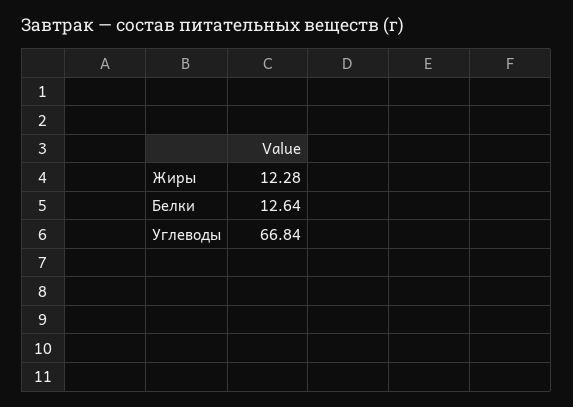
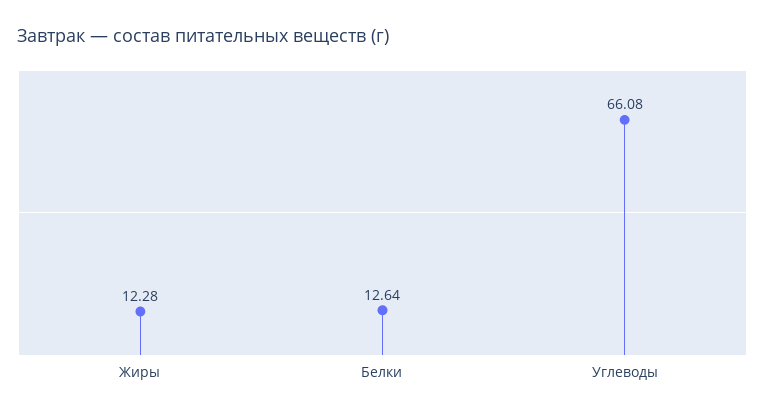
Углеводы: 66.84 -> 66.08

